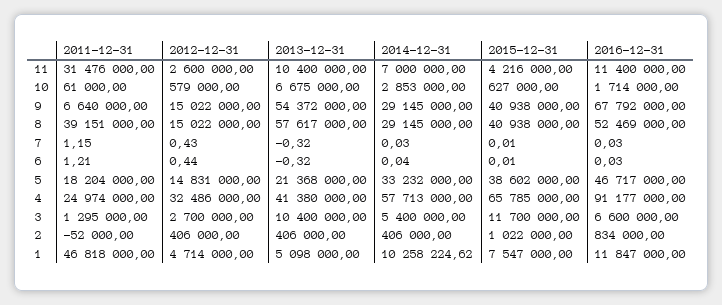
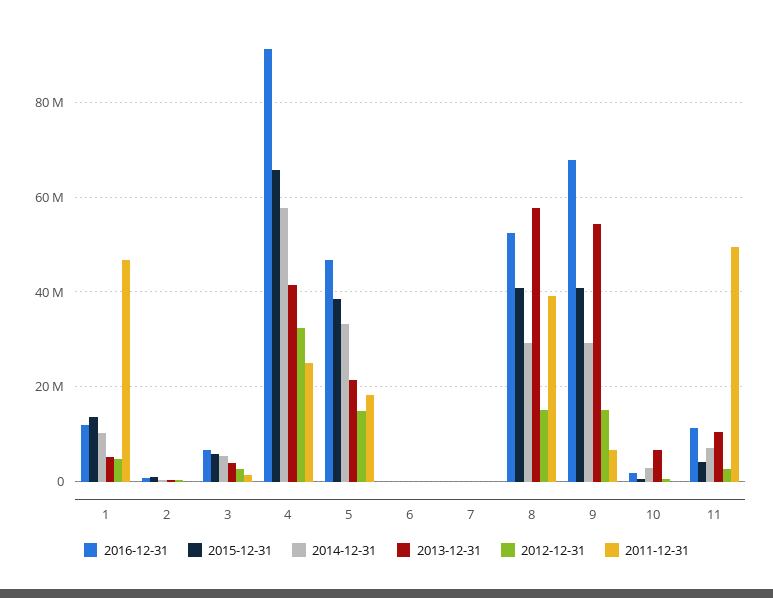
2011-12-31, 11: 31476000 -> 50000000
2013-12-31, 3: 10400000 -> 4000000
2015-12-31, 3: 11700000 -> 6000000
2015-12-31, 1: 7547000 -> 14000000

